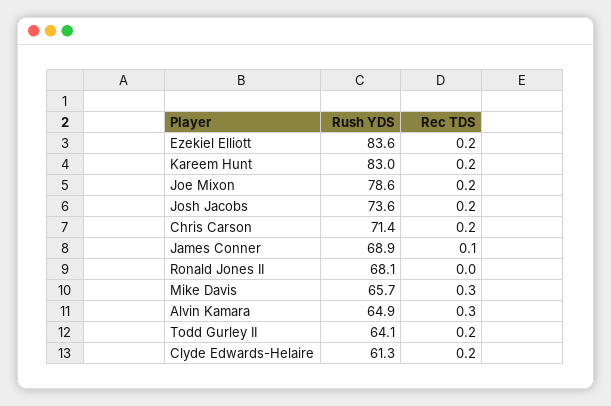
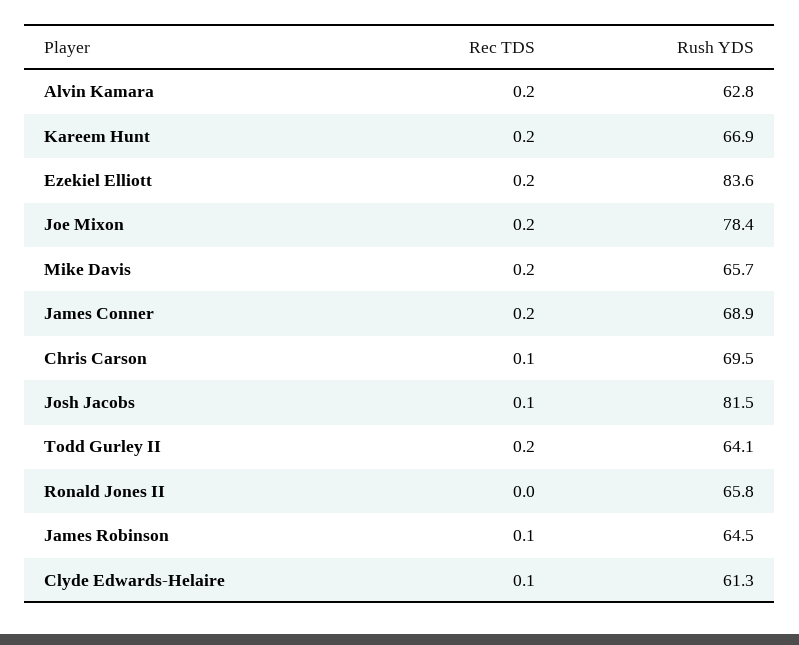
Rush YDS, Kareem Hunt: 83 -> 66.9
Rush YDS, Joe Mixon: 78.6 -> 78.4
Rush YDS, Josh Jacobs: 73.6 -> 81.5
Rec TDS, Josh Jacobs: 0.2 -> 0.1
Rush YDS, Chris Carson: 71.4 -> 69.5
Rec TDS, Chris Carson: 0.2 -> 0.1
Rec TDS, James Conner: 0.1 -> 0.2
Rush YDS, Ronald Jones II: 68.1 -> 65.8
Rec TDS, Mike Davis: 0.3 -> 0.2
Rush YDS, Alvin Kamara: 64.9 -> 62.8
Rec TDS, Alvin Kamara: 0.3 -> 0.2
Rec TDS, Clyde Edwards-Helaire: 0.2 -> 0.1
Rec TDS, James Robinson: none -> 0.1
Rush YDS, James Robinson: none -> 64.5

